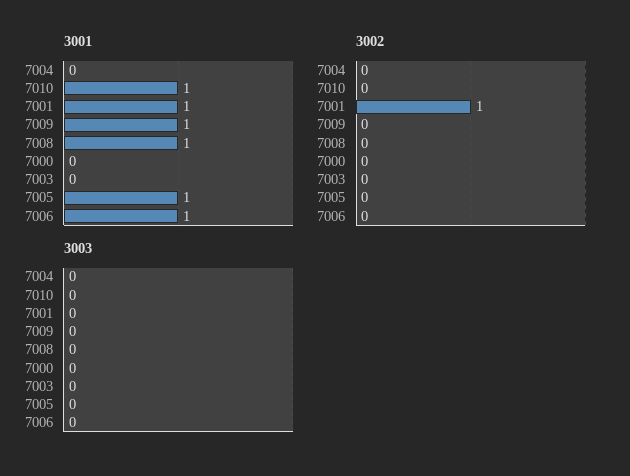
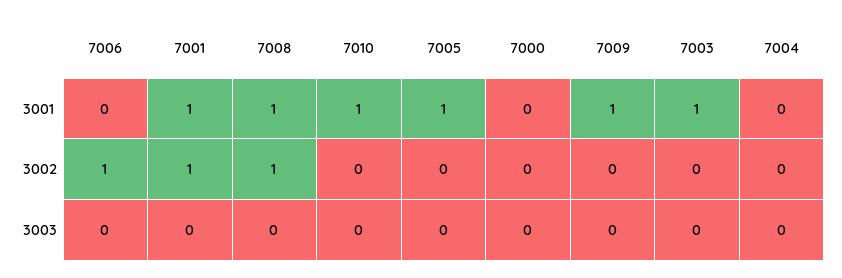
3001, 7003: 0 -> 1
3001, 7006: 1 -> 0
3002, 7008: 0 -> 1
3002, 7006: 0 -> 1

